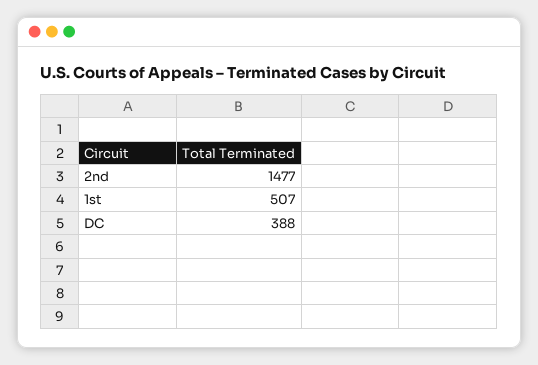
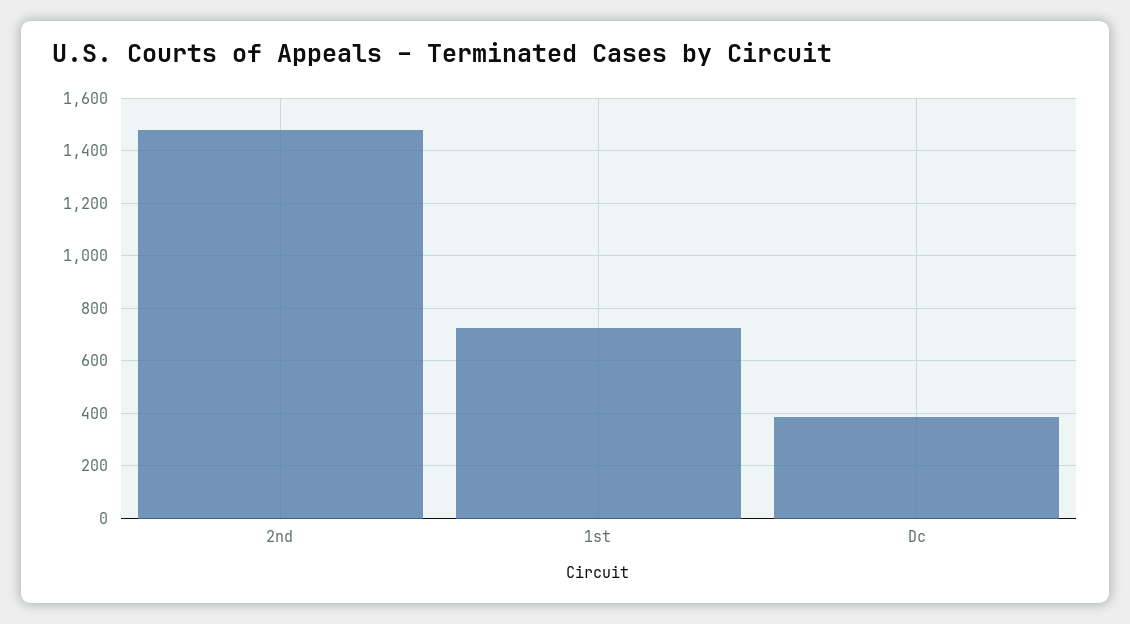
1st: 507 -> 725

